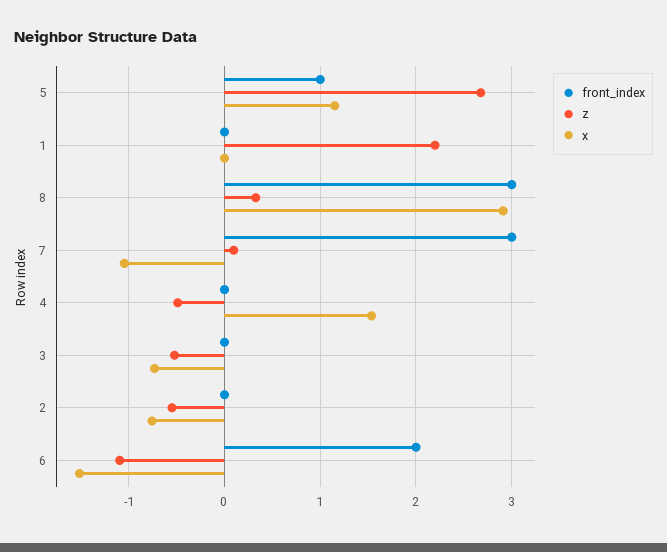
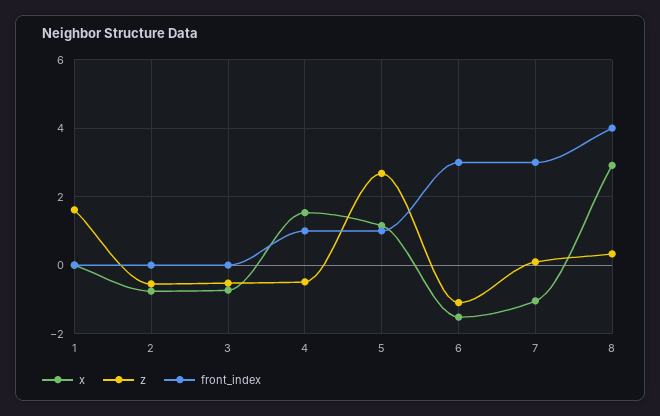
z, 1: 2.2 -> 1.6
front_index, 8: 3 -> 4
front_index, 4: 0 -> 1
front_index, 6: 2 -> 3

